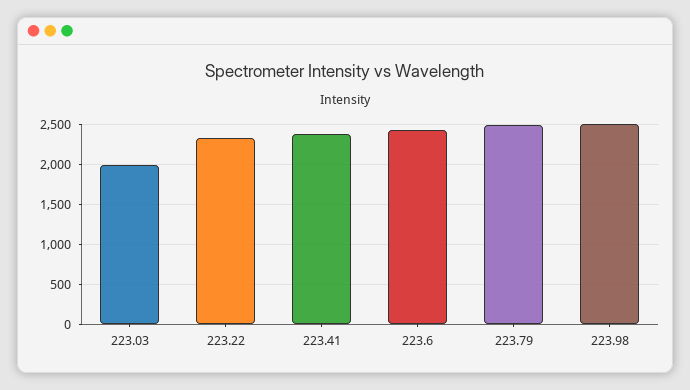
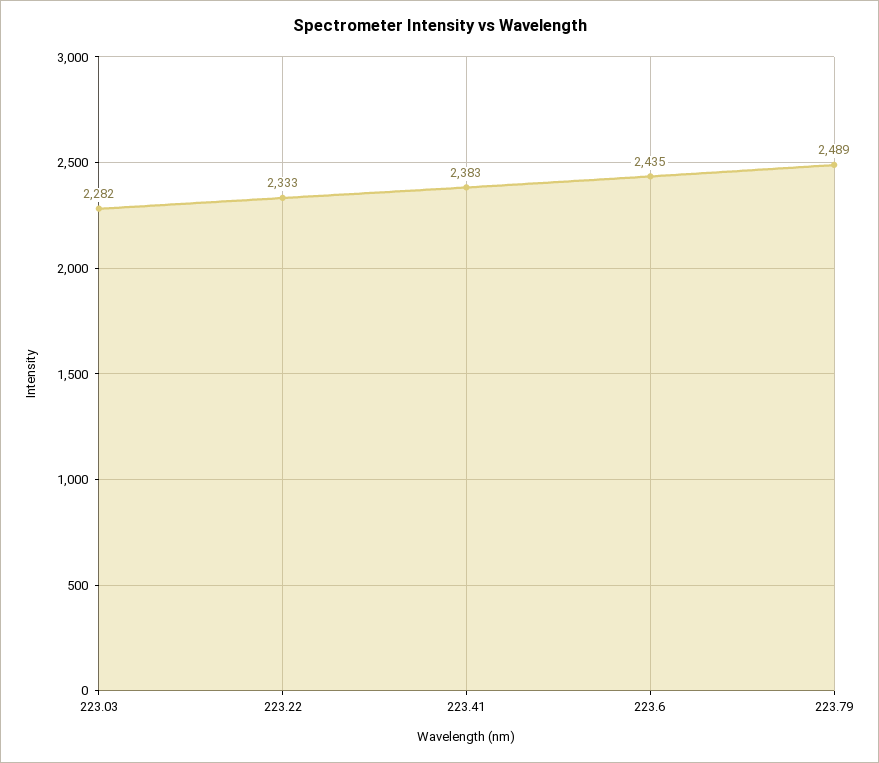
223.03: 2000 -> 2282
223.98: 2500 -> none

